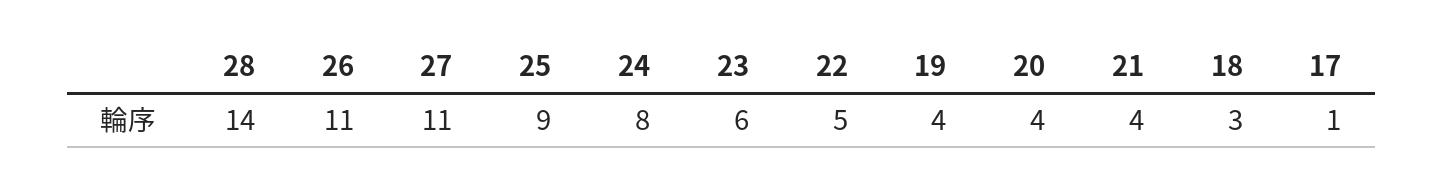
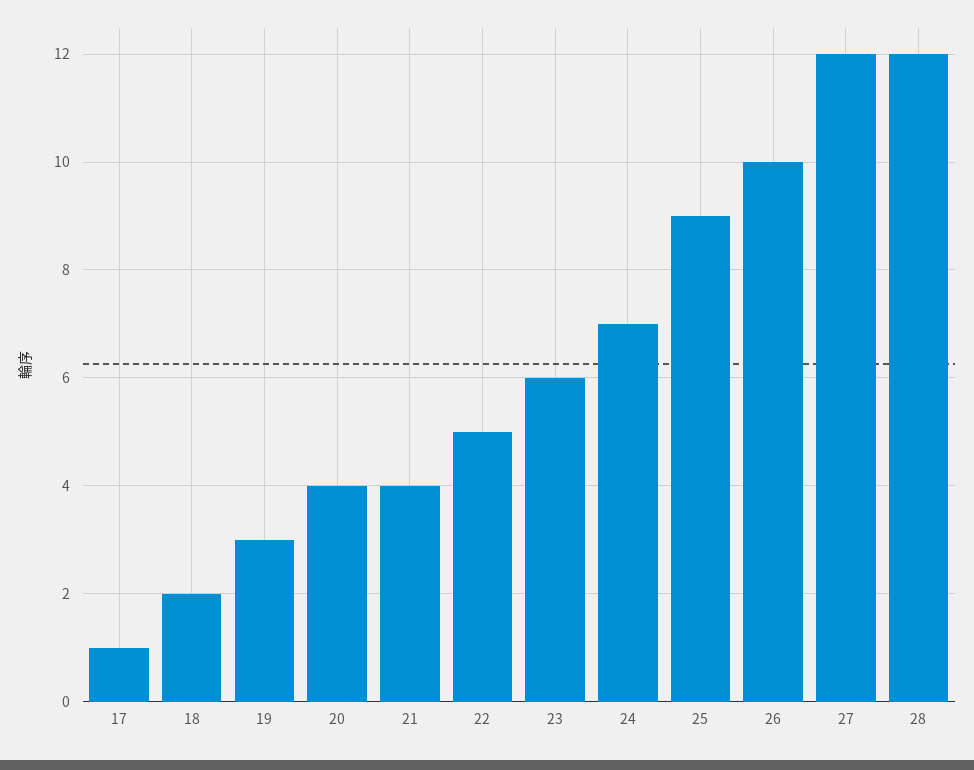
28: 14 -> 12
26: 11 -> 10
27: 11 -> 12
24: 8 -> 7
19: 4 -> 3
18: 3 -> 2

